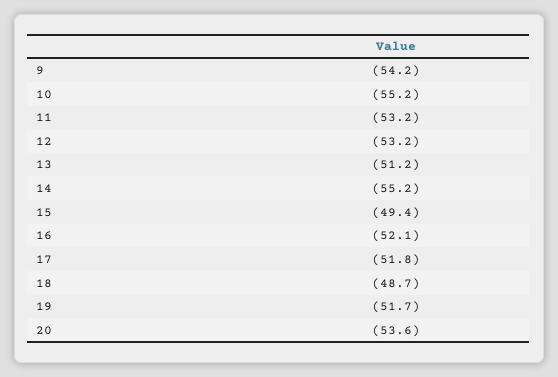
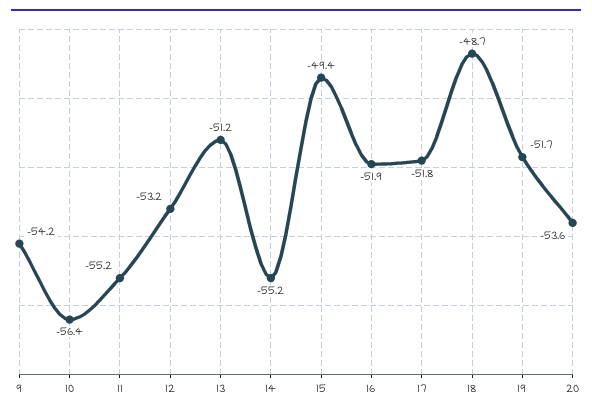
10: -55.2 -> -56.4
11: -53.2 -> -55.2
16: -52.1 -> -51.9

